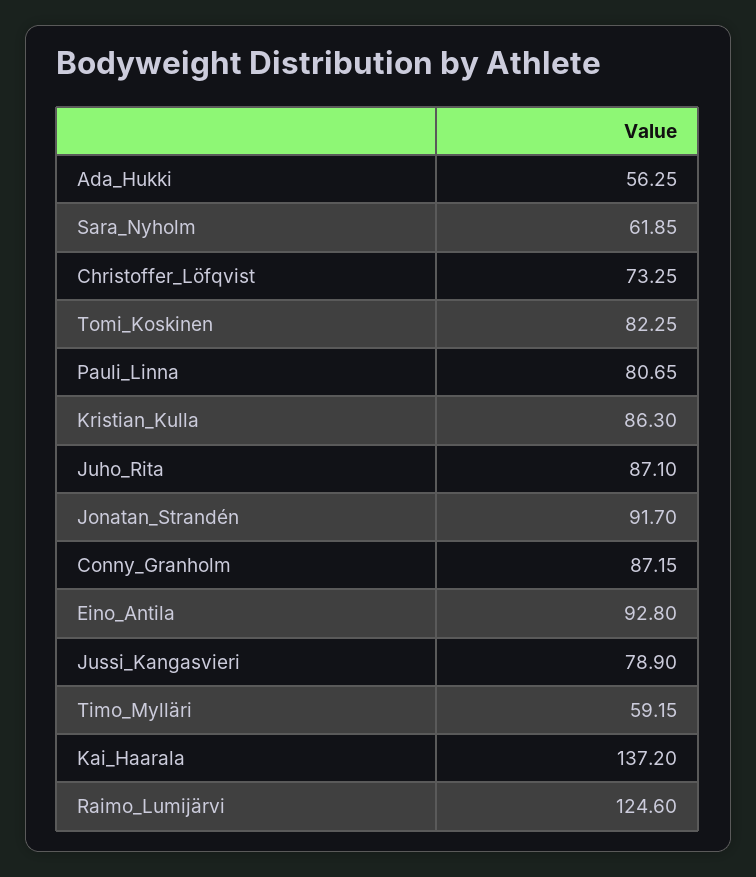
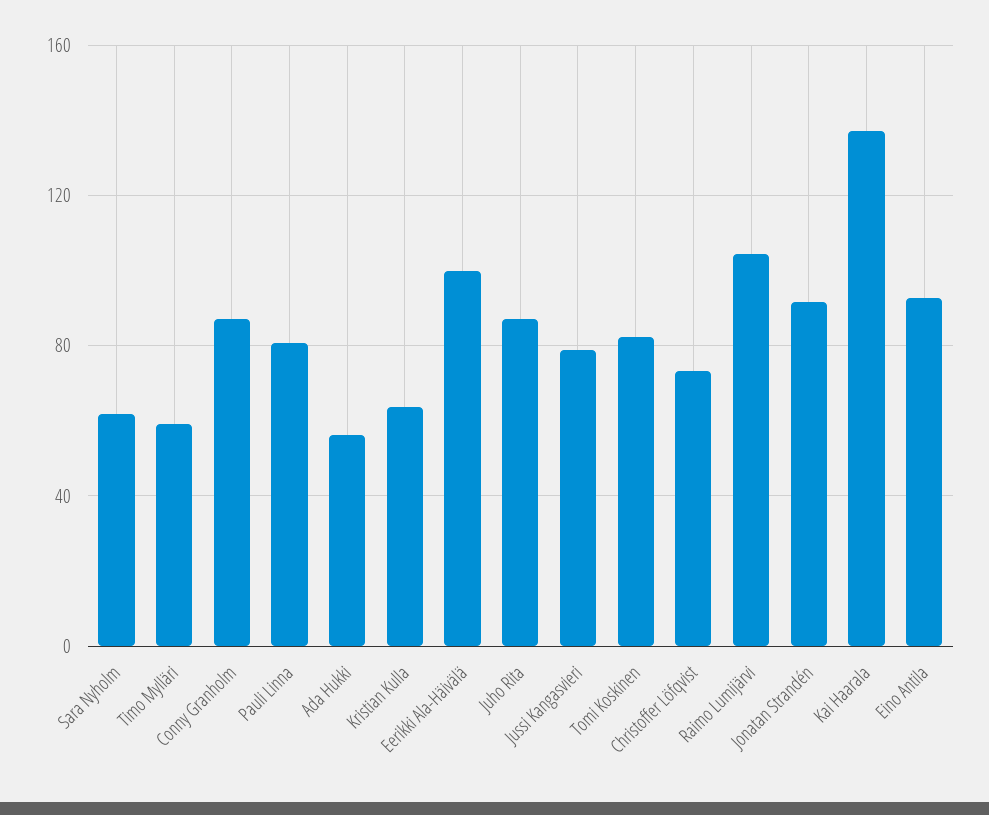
Kristian_Kulla: 86.3 -> 65
Raimo_Lumijärvi: 124.6 -> 105
Eerikki Ala-Häivälä: none -> 100

